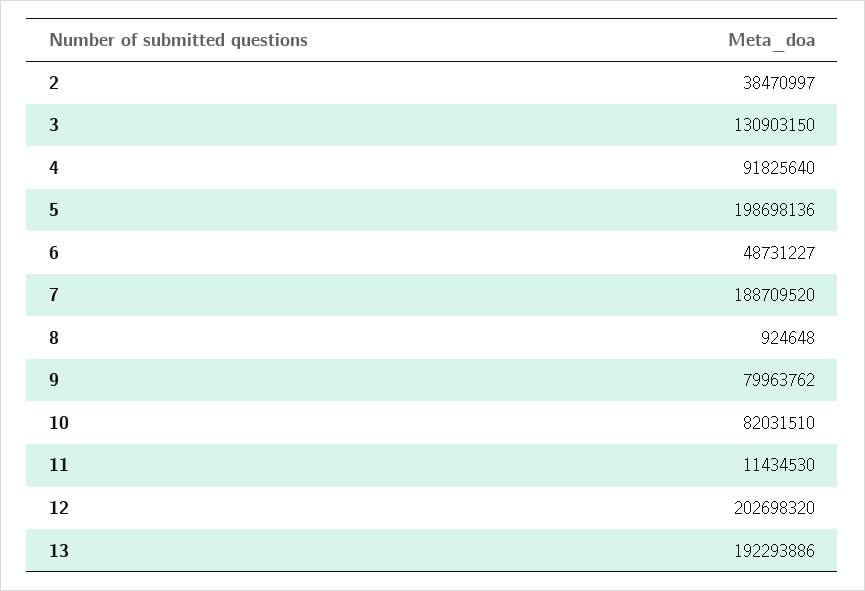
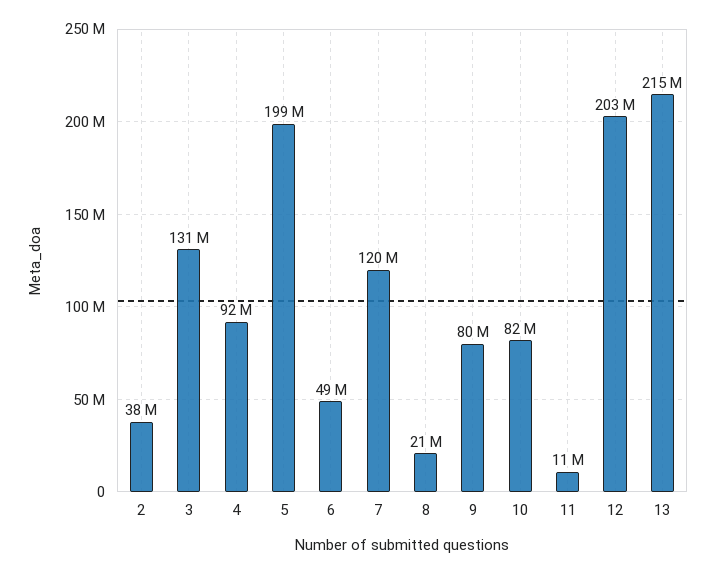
7: 188709520 -> 120000000
8: 924648 -> 21000000
13: 192293886 -> 215000000

